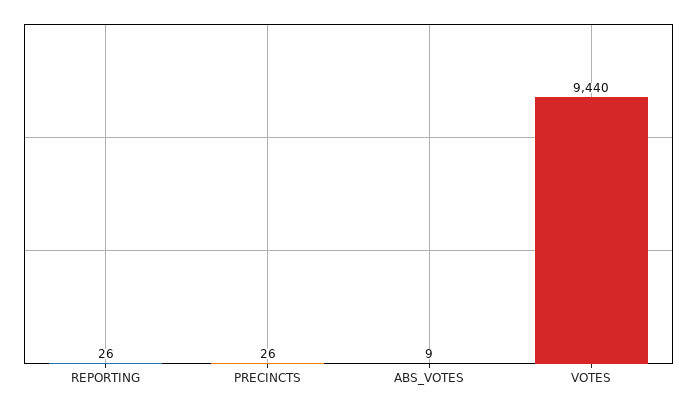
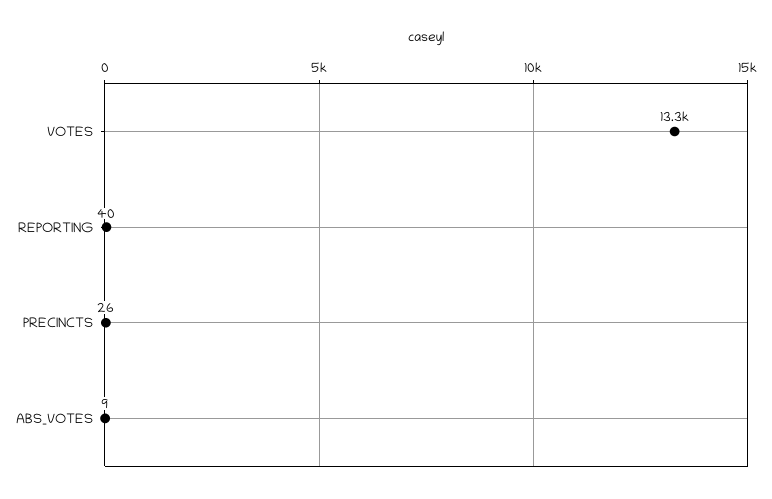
REPORTING: 26 -> 40
VOTES: 9440 -> 13300

